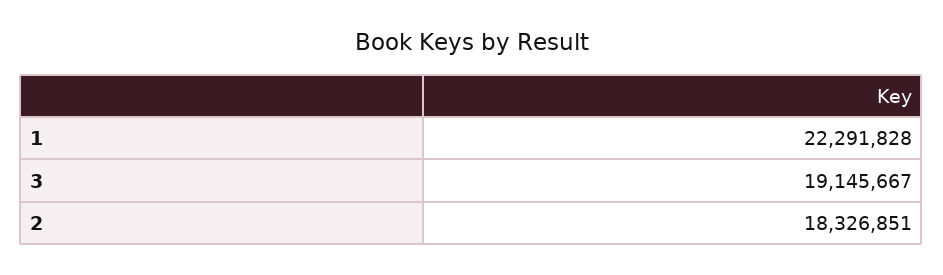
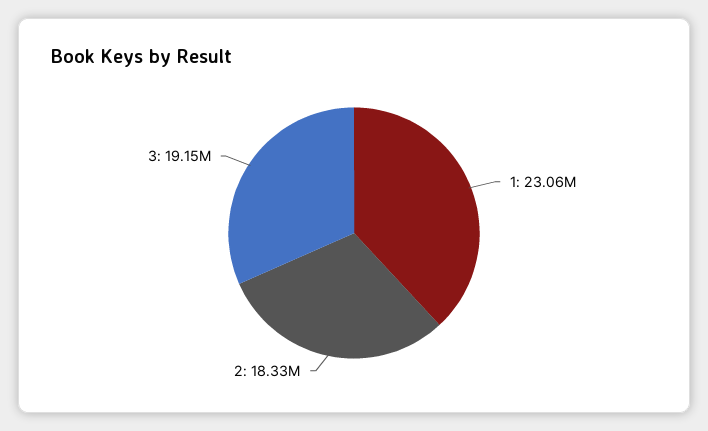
1: 22291828 -> 23060000

